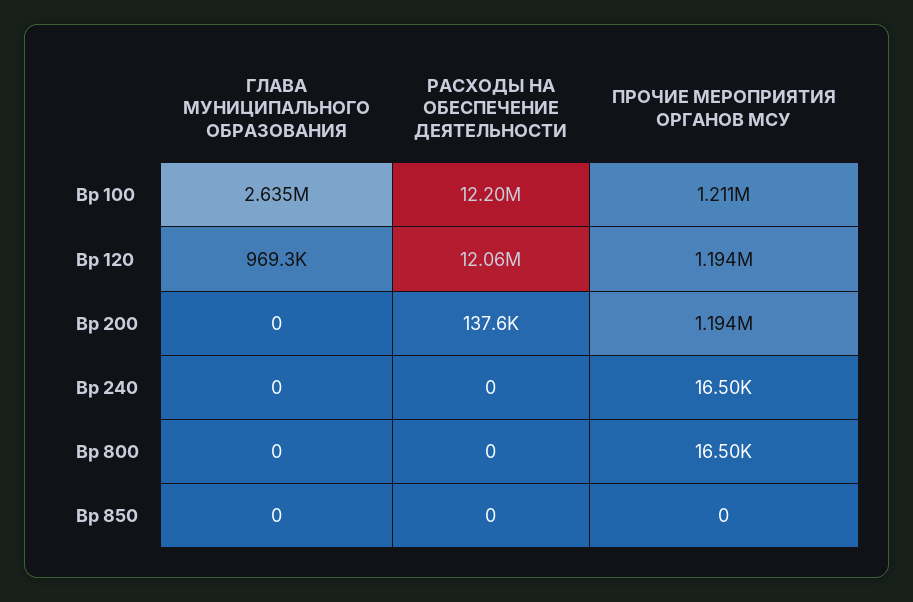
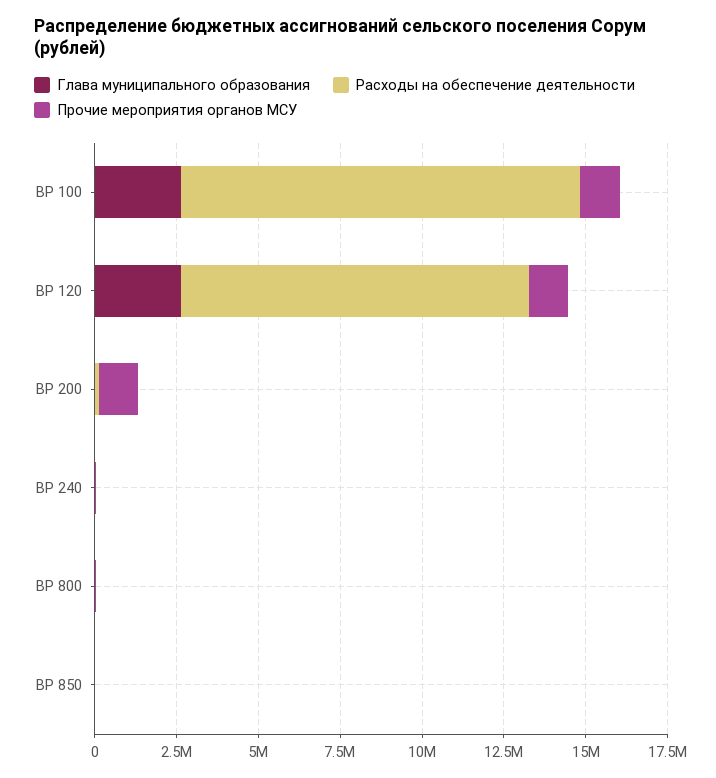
ГЛАВА МУНИЦИПАЛЬНОГО ОБРАЗОВАНИЯ, Вр 120: 969300 -> 2500000
РАСХОДЫ НА ОБЕСПЕЧЕНИЕ ДЕЯТЕЛЬНОСТИ, Вр 120: 12060000 -> 10500000

